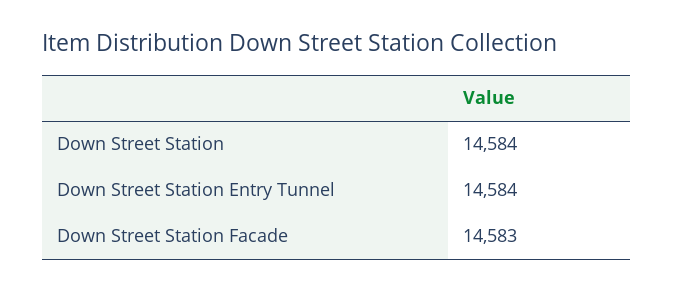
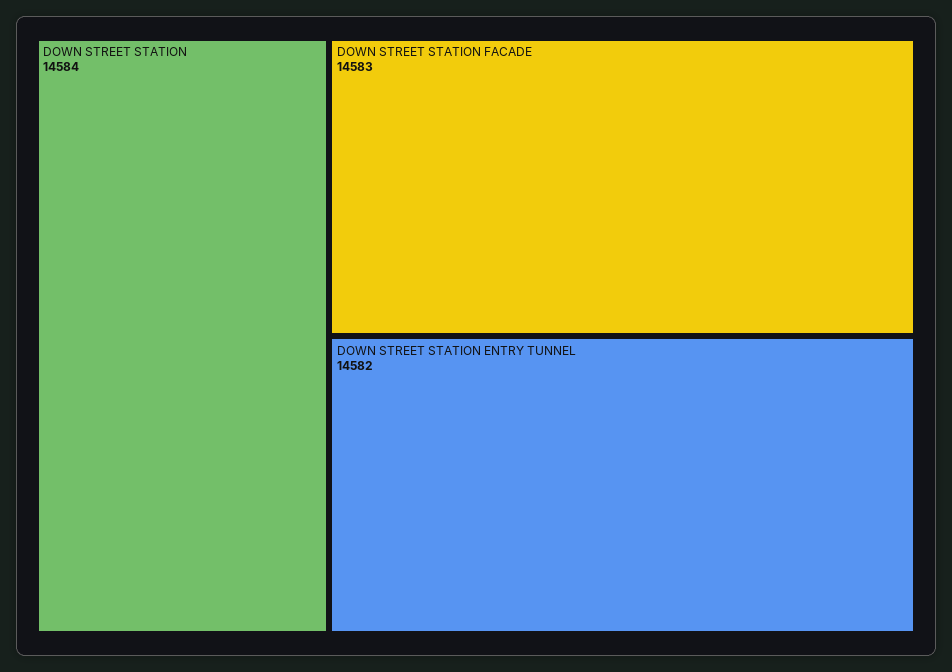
Down Street Station Entry Tunnel: 14584 -> 14582

